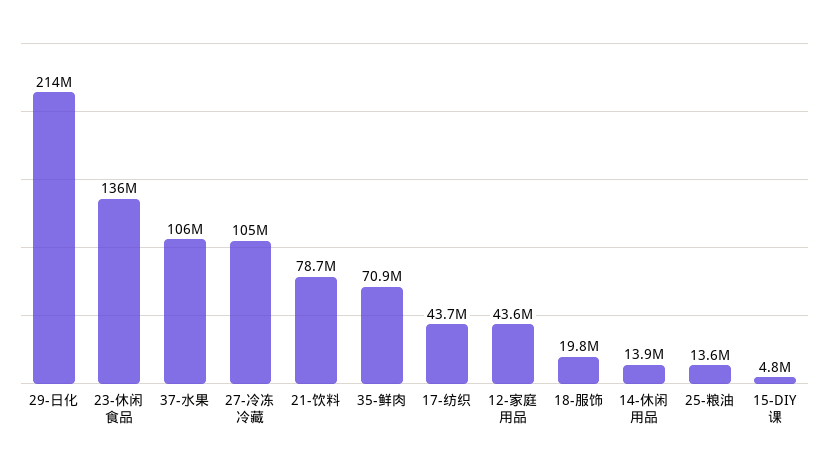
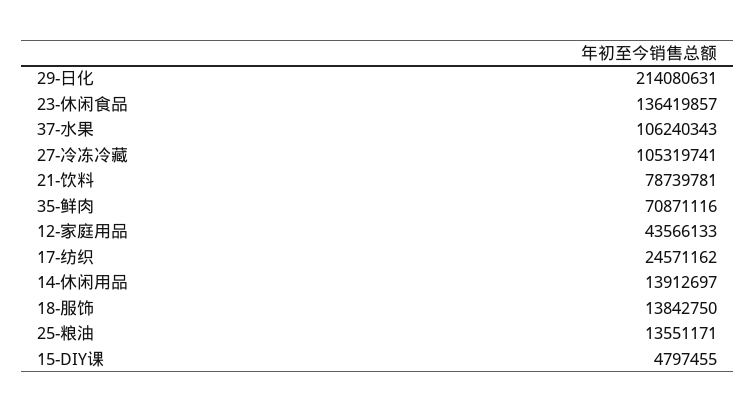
17-纺织: 43700000 -> 24571162
18-服饰: 19800000 -> 13842750

